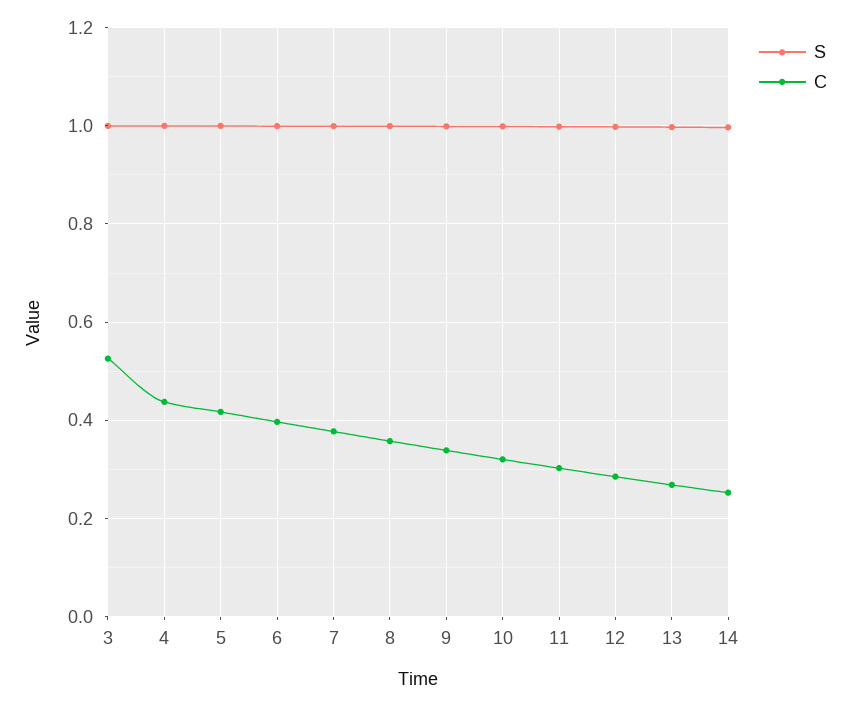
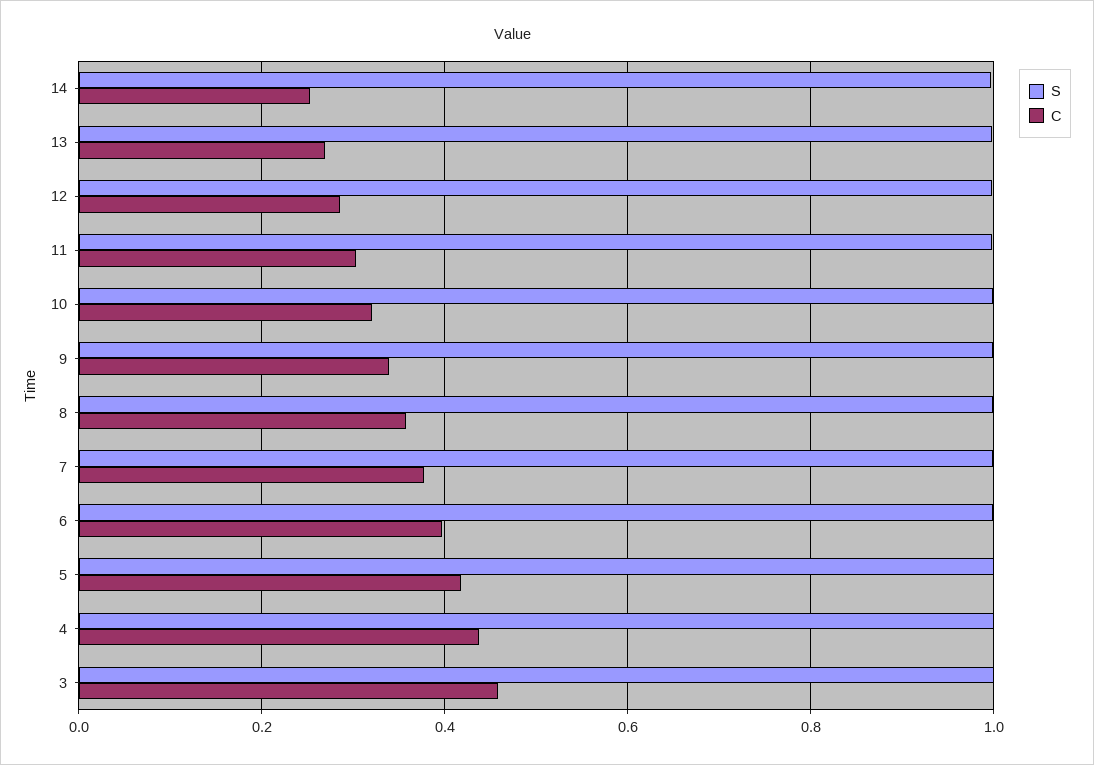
C, 3: 0.52 -> 0.46

